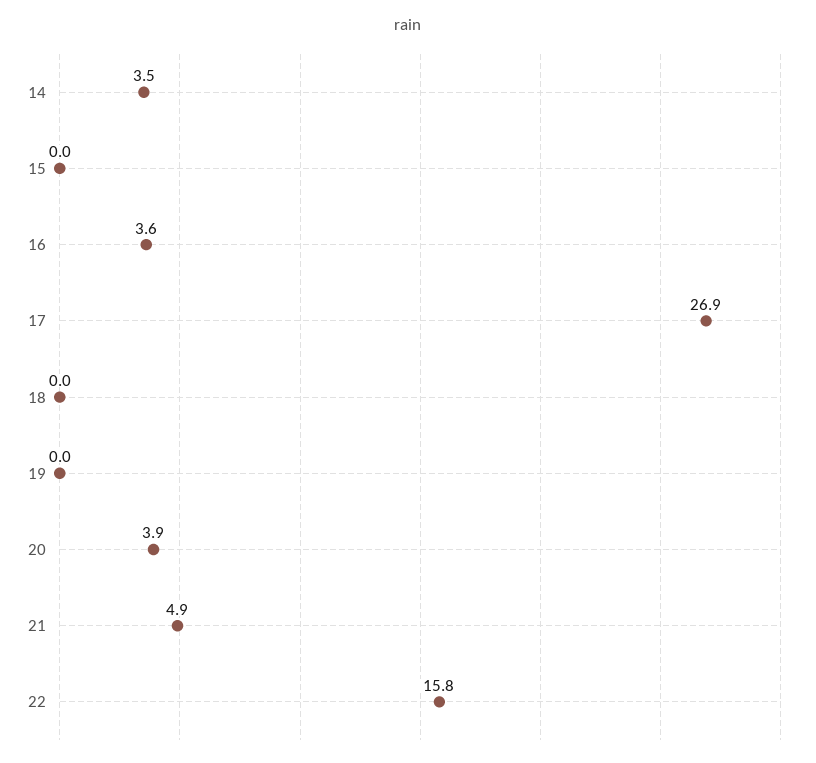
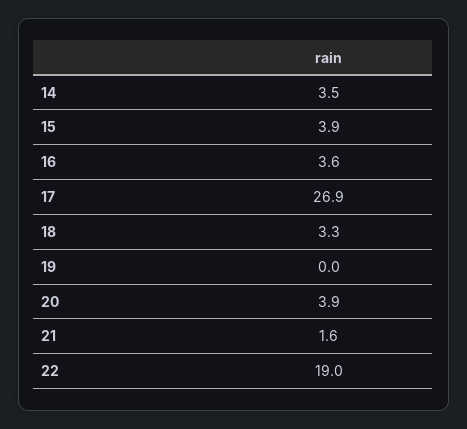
15: 0 -> 3.9
18: 0 -> 3.3
21: 4.9 -> 1.6
22: 15.8 -> 19

